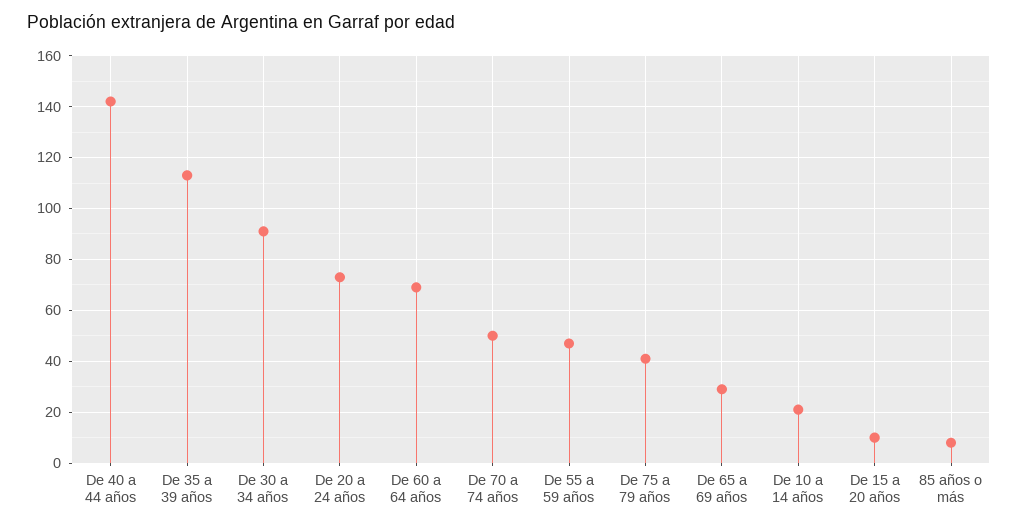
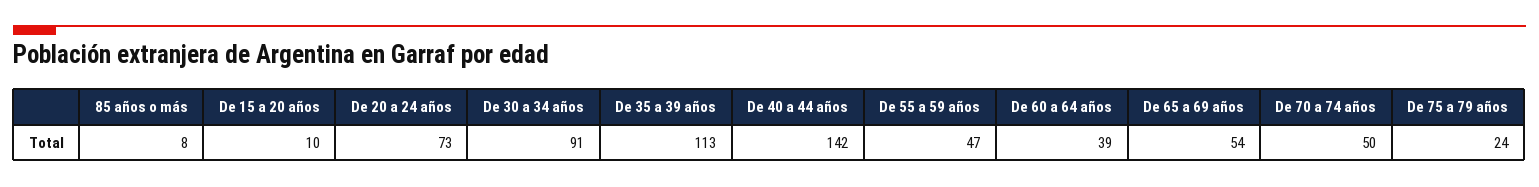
De 60 a 64 años: 70 -> 39
De 75 a 79 años: 40 -> 24
De 65 a 69 años: 30 -> 54
De 10 a 14 años: 20 -> none

